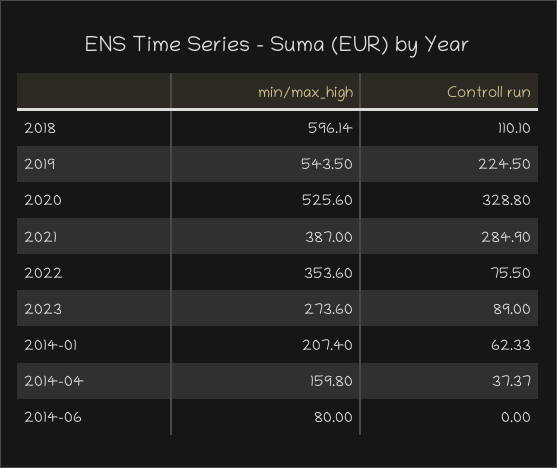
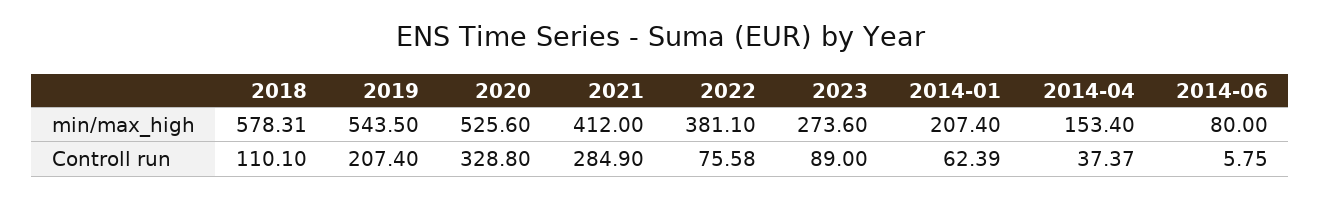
min/max_high, 2018: 596.14 -> 578.31
Controll run, 2019: 224.5 -> 207.4
min/max_high, 2021: 387 -> 412
min/max_high, 2022: 353.6 -> 381.1
Controll run, 2022: 75.5 -> 75.58
Controll run, 2014-01: 62.33 -> 62.39
min/max_high, 2014-04: 159.8 -> 153.4
Controll run, 2014-06: 0 -> 5.75

